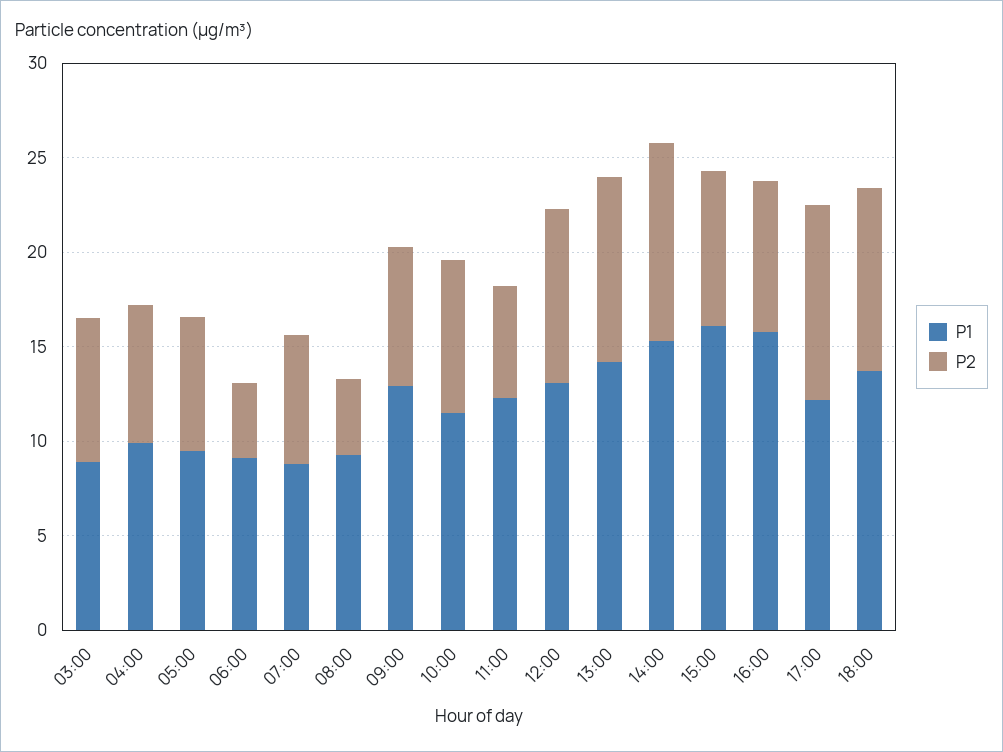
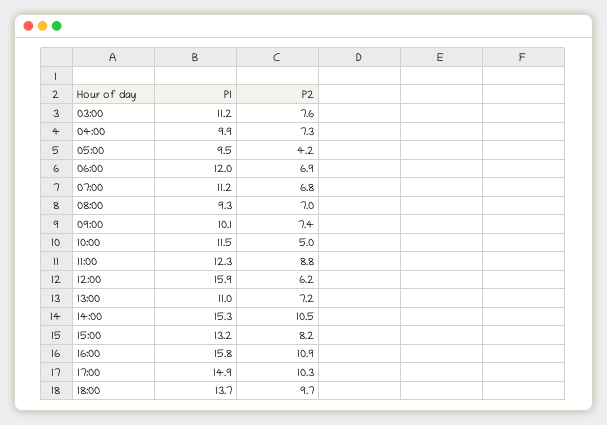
P1, 03:00: 9 -> 11.2
P2, 05:00: 7 -> 4.2
P1, 06:00: 9 -> 12
P2, 06:00: 4 -> 6.9
P1, 07:00: 9 -> 11.2
P2, 08:00: 4 -> 7
P1, 09:00: 13 -> 10.1
P2, 10:00: 8 -> 5
P2, 11:00: 6 -> 8.8
P1, 12:00: 13 -> 15.9
P2, 12:00: 9 -> 6.2
P1, 13:00: 14 -> 11
P2, 13:00: 10 -> 7.2
P1, 15:00: 16 -> 13.2
P2, 16:00: 8 -> 10.9
P1, 17:00: 12 -> 14.9

